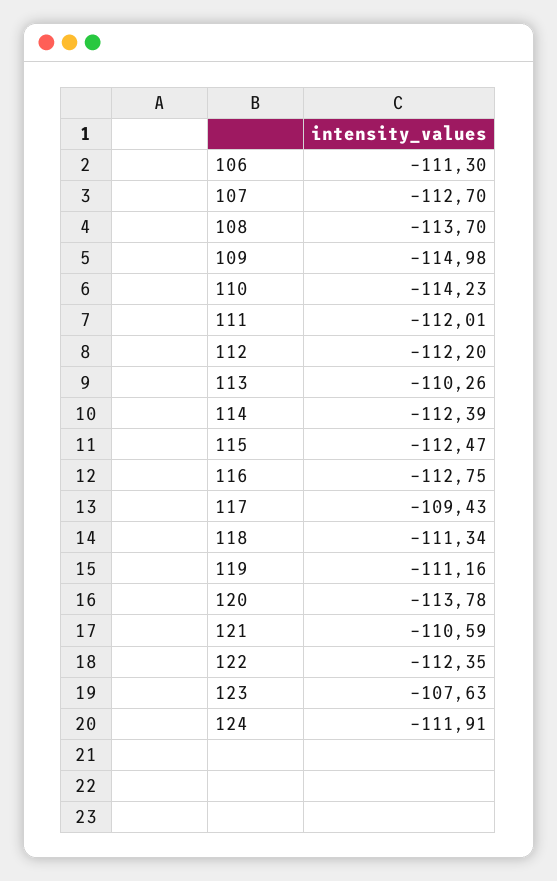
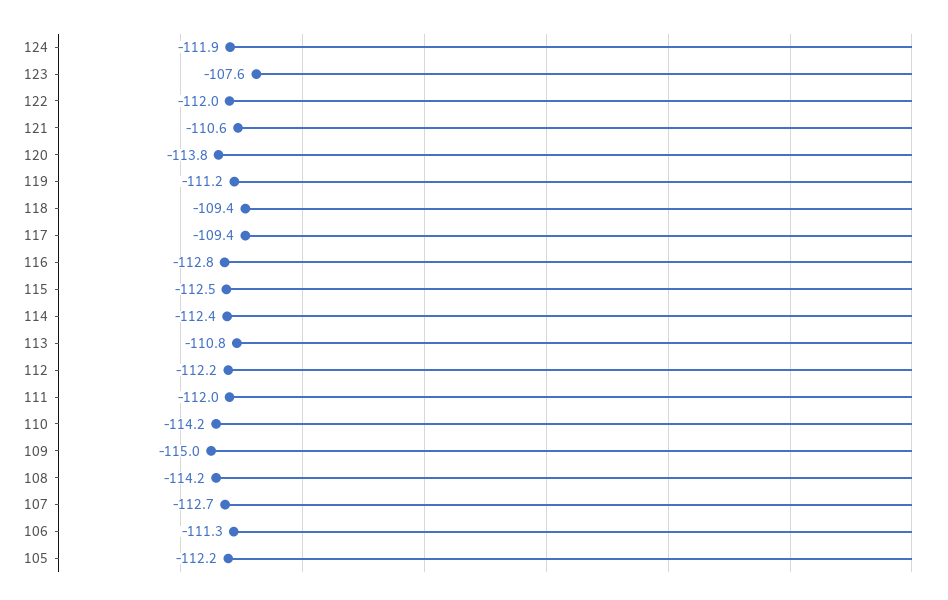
108: -113.7 -> -114.2
113: -110.26 -> -110.8
118: -111.34 -> -109.4
122: -112.35 -> -112
105: none -> -112.2

